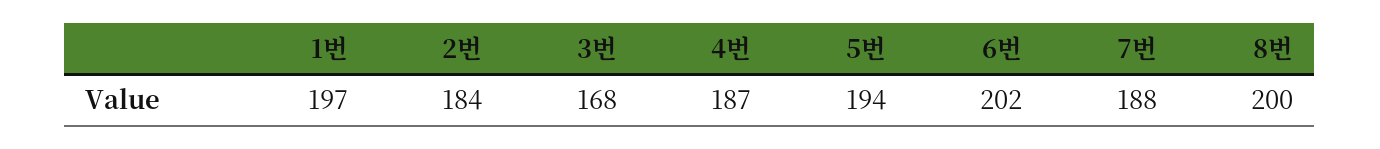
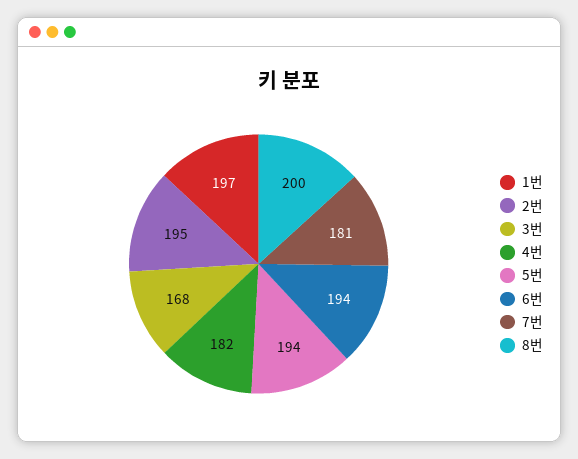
2번: 184 -> 195
4번: 187 -> 182
6번: 202 -> 194
7번: 188 -> 181

